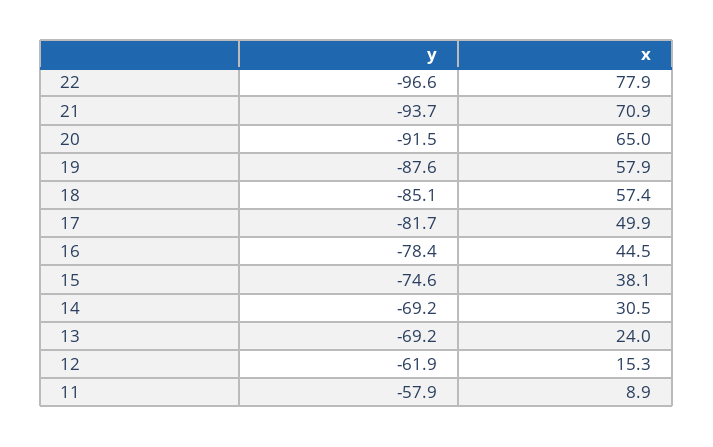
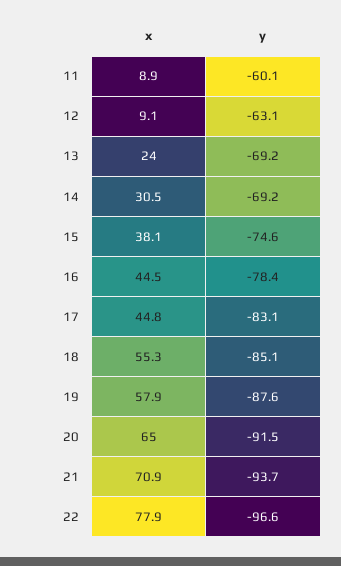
x, 18: 57.4 -> 55.3
y, 17: -81.7 -> -83.1
x, 17: 49.9 -> 44.8
y, 12: -61.9 -> -63.1
x, 12: 15.3 -> 9.1
y, 11: -57.9 -> -60.1

